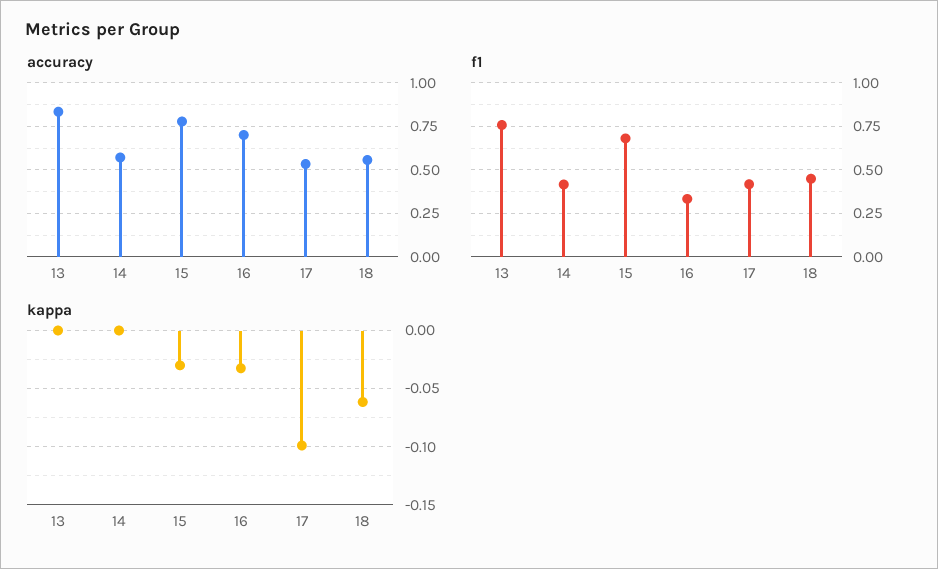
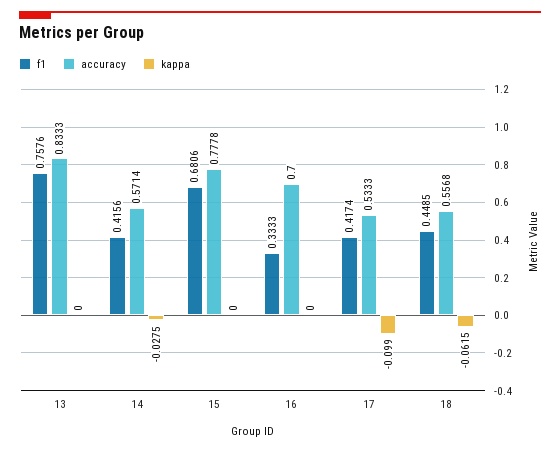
kappa, 14: 0 -> -0.0275
kappa, 15: -0.03 -> 0
kappa, 16: -0.03 -> 0

